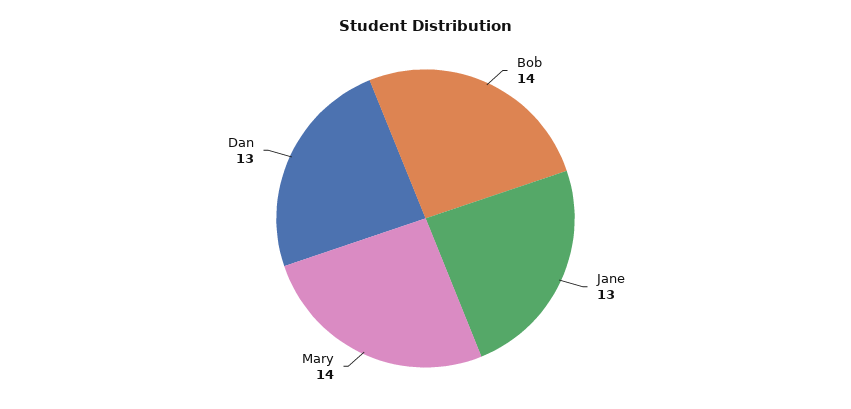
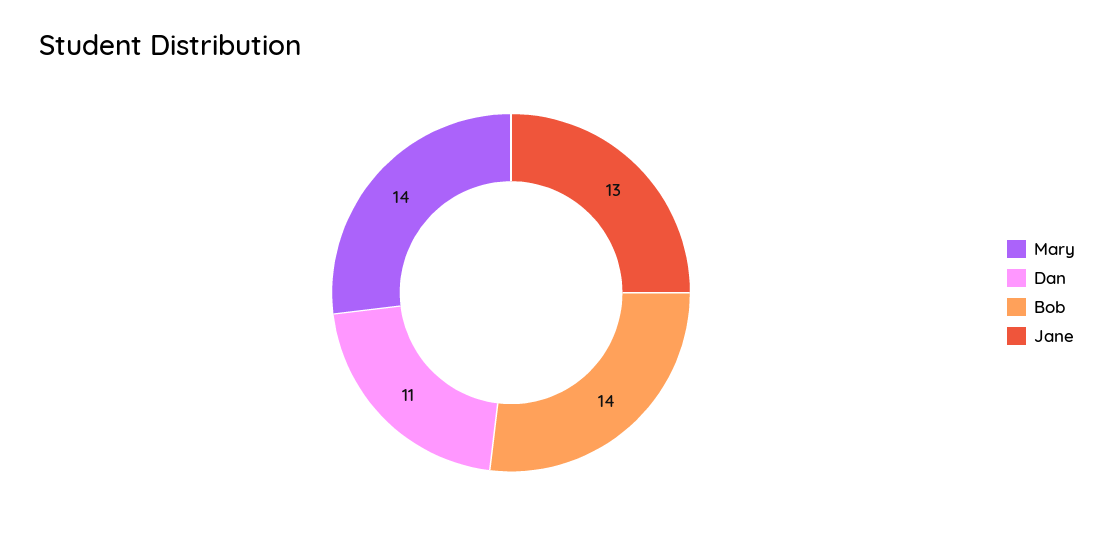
Dan: 13 -> 11

